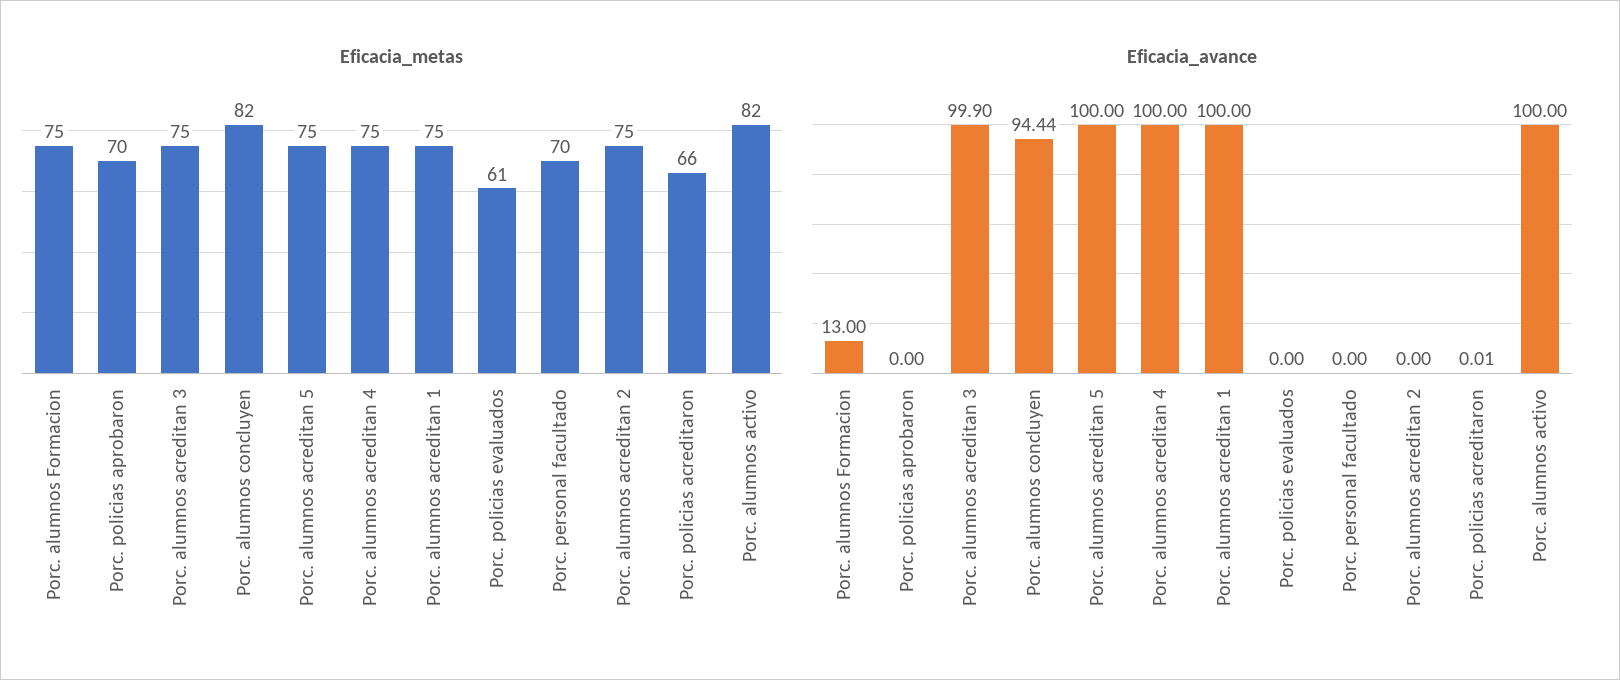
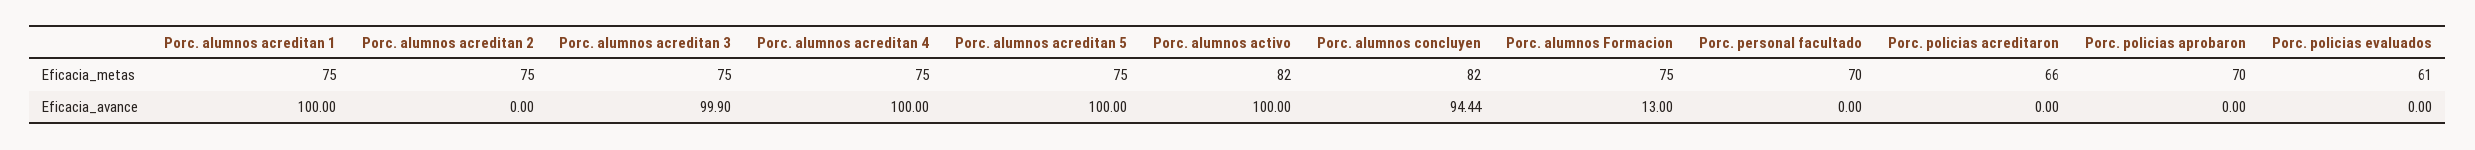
Eficacia_avance, Porc. policias acreditaron: 0.01 -> 0

